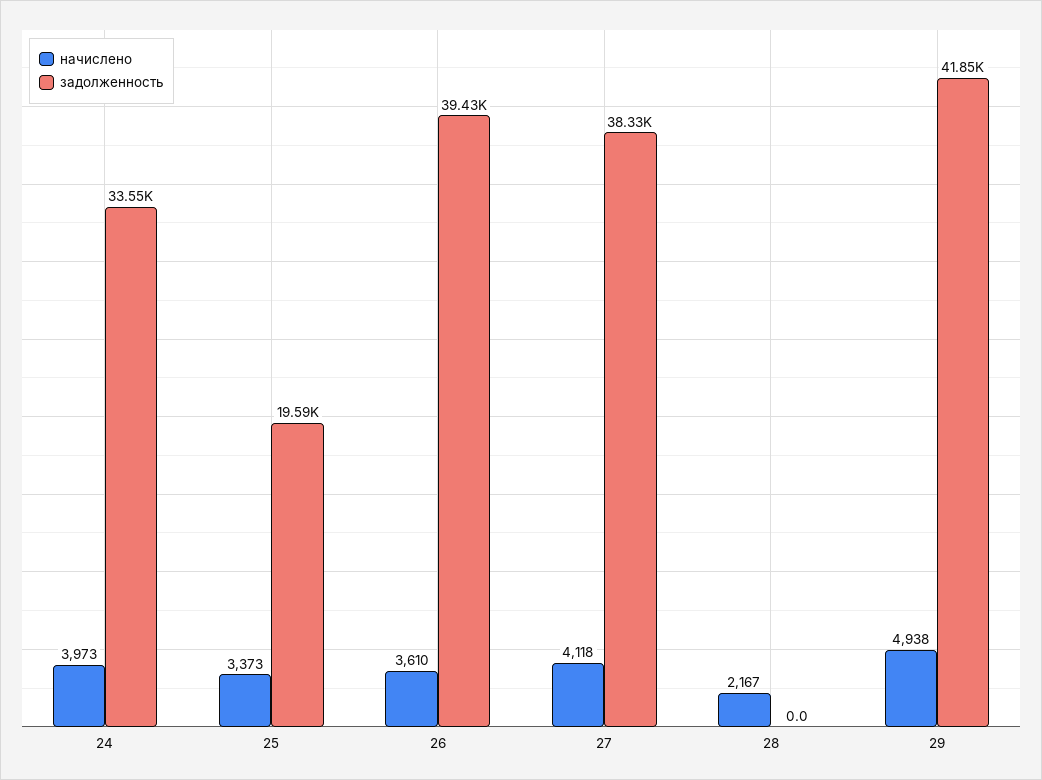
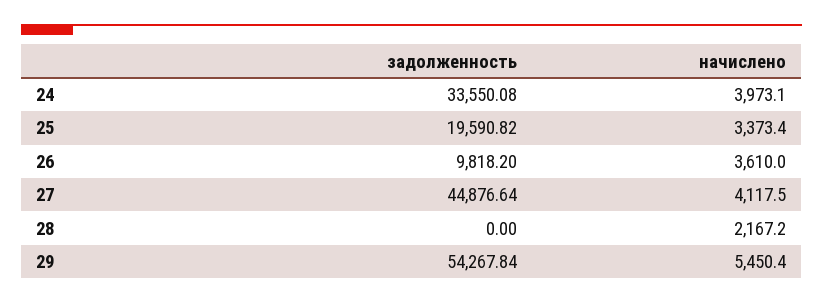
задолженность, 26: 39430 -> 9818.2
задолженность, 27: 38330 -> 44876.64
начислено, 29: 4938 -> 5450.4
задолженность, 29: 41850 -> 54267.84

